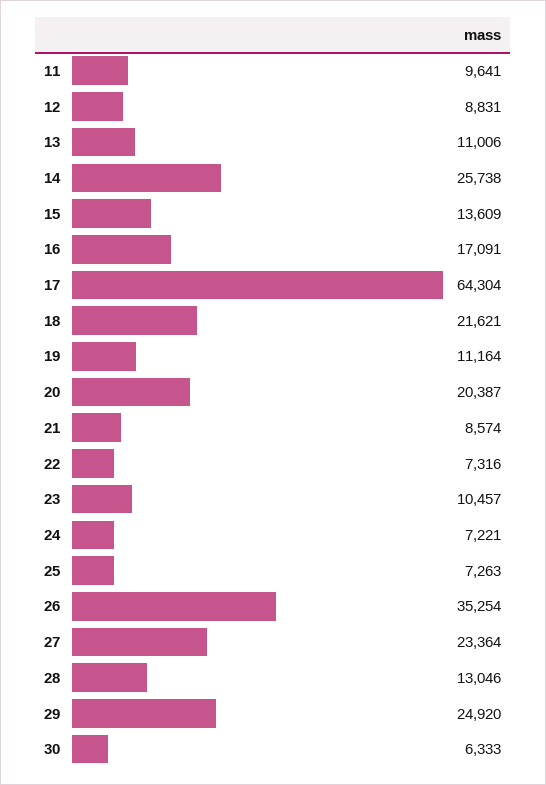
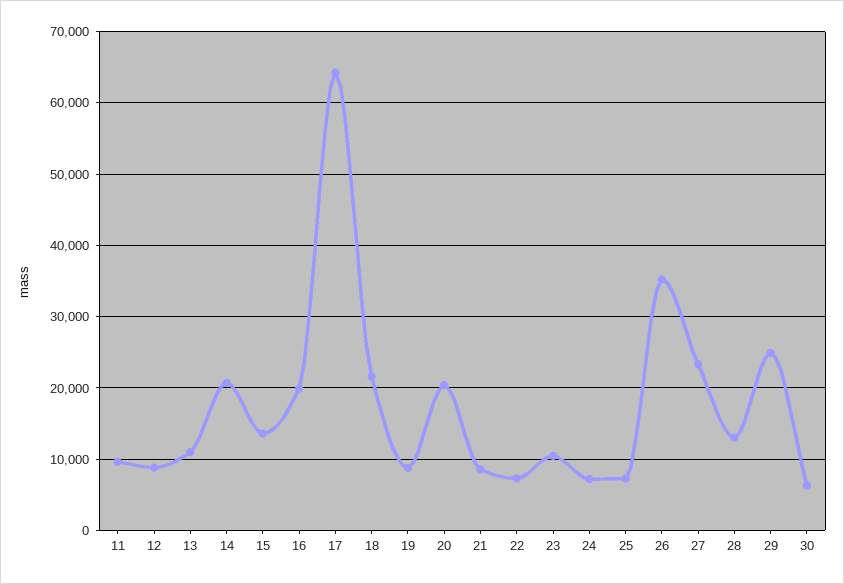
14: 25738 -> 21000
16: 17091 -> 20000
19: 11164 -> 9000

